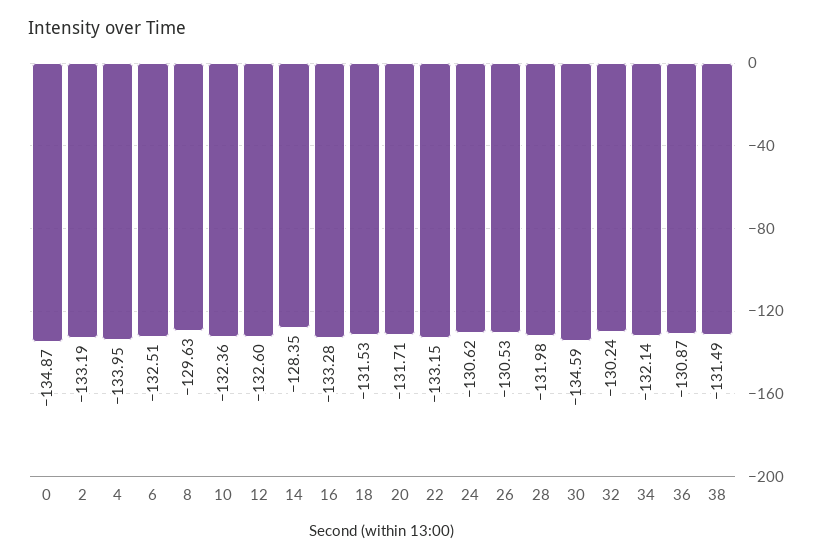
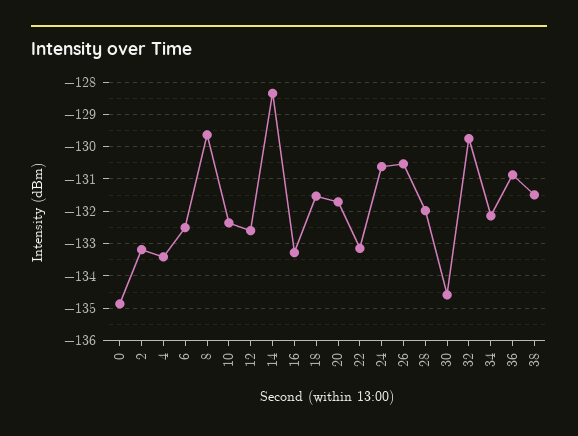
4: -133.95 -> -133.4
32: -130.24 -> -129.8

